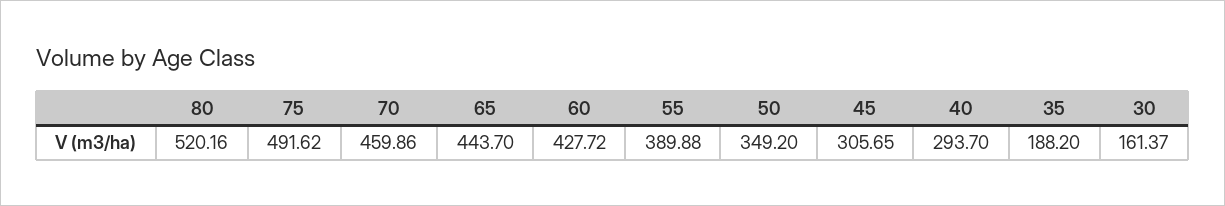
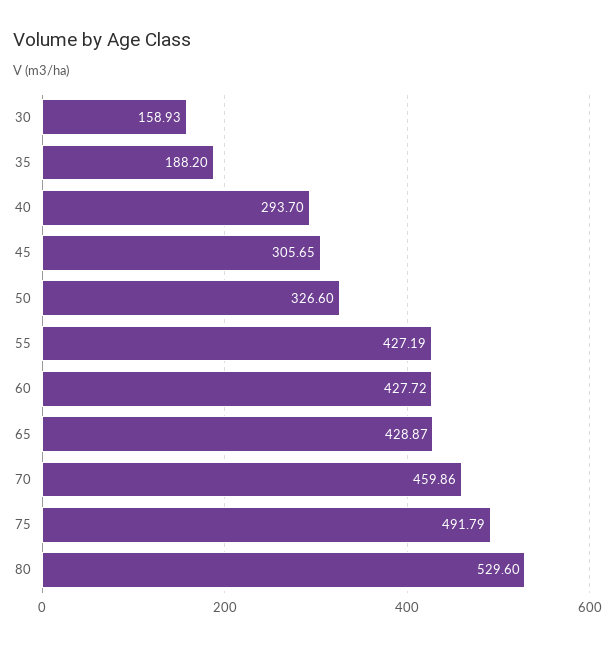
80: 520.16 -> 529.6
75: 491.62 -> 491.79
65: 443.7 -> 428.87
55: 389.88 -> 427.19
50: 349.2 -> 326.6
30: 161.37 -> 158.93

